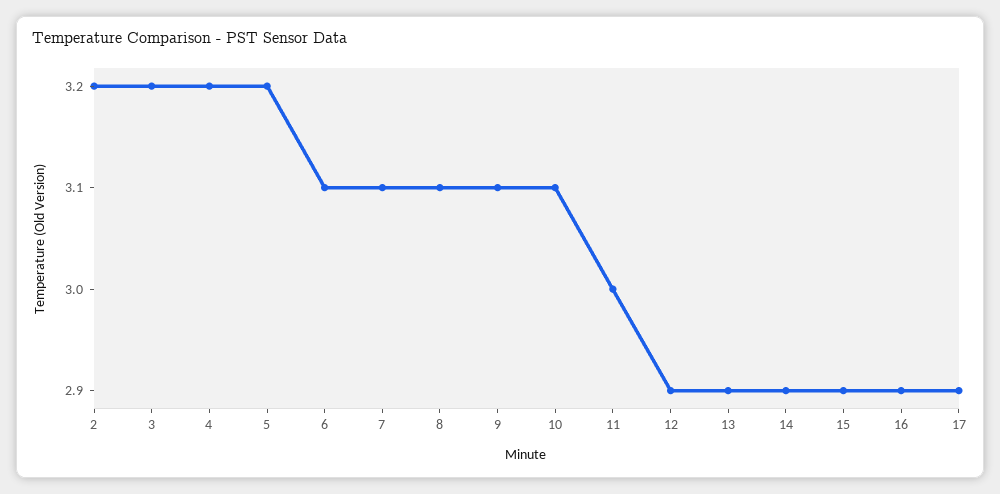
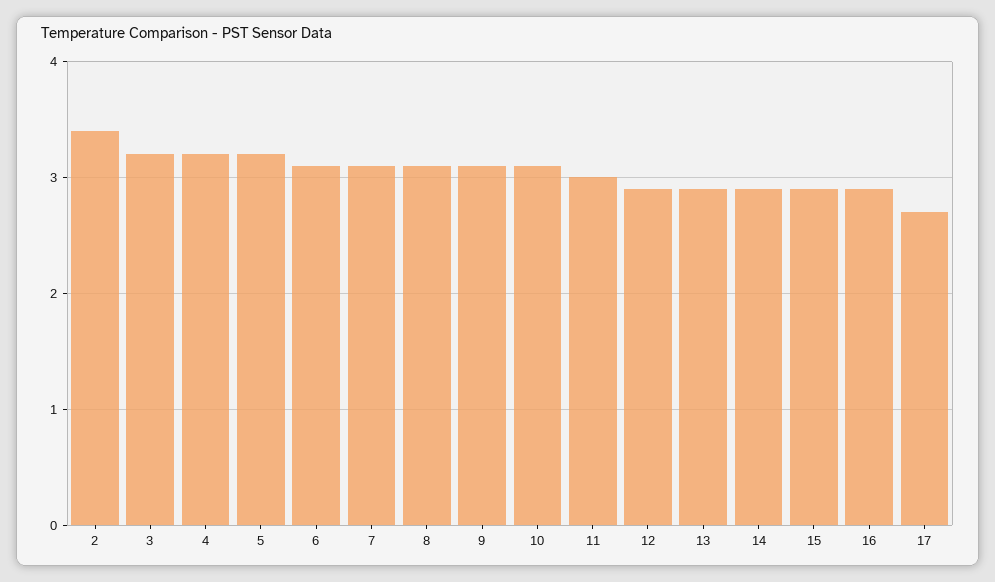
2: 3.2 -> 3.4
17: 2.9 -> 2.7

